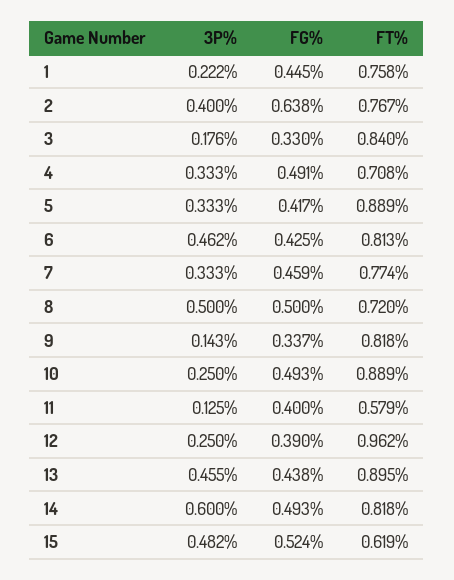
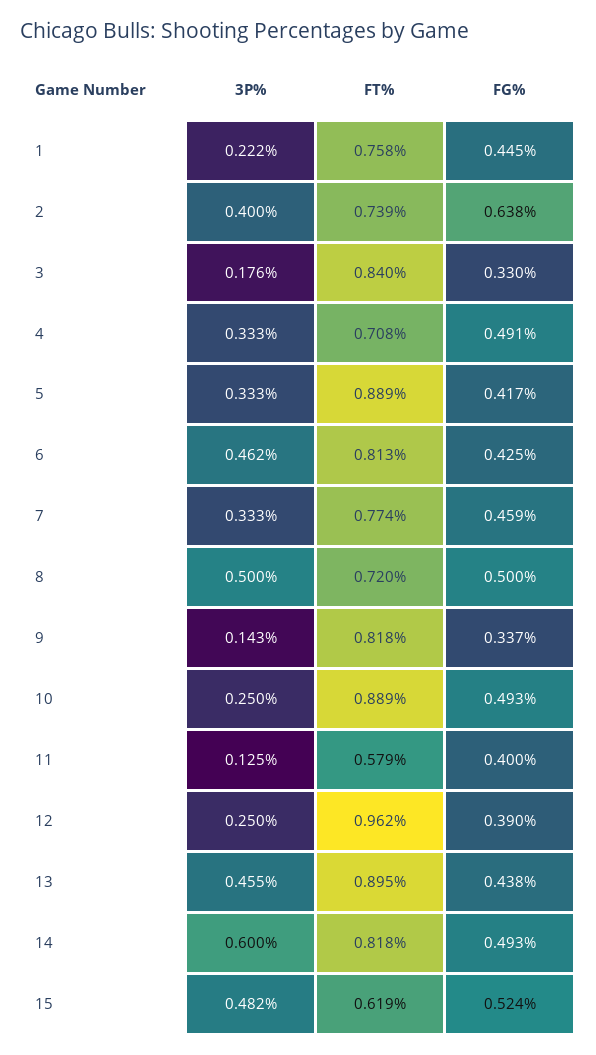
FT%, 2: 0.767 -> 0.739

